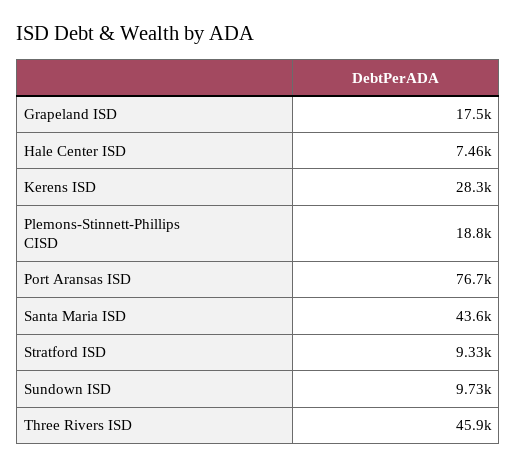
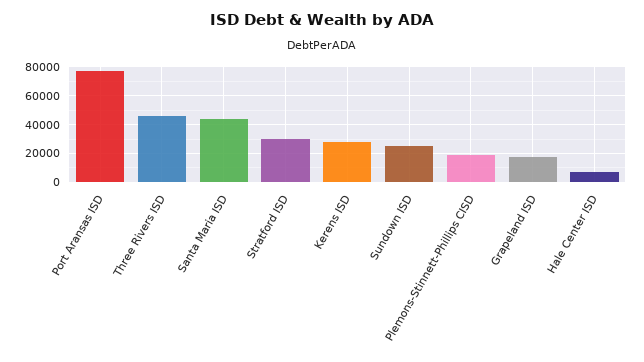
Stratford ISD: 9330 -> 30000
Sundown ISD: 9730 -> 25000

